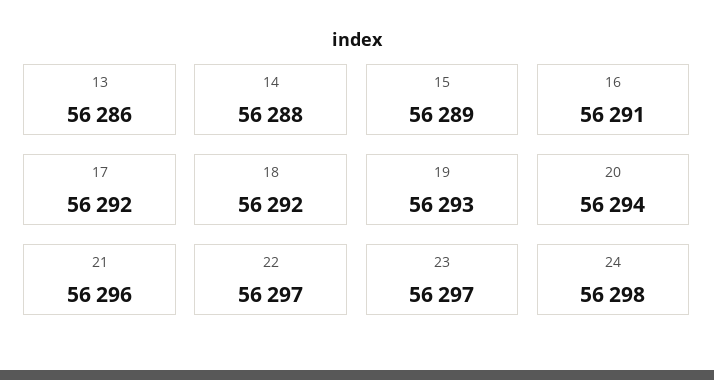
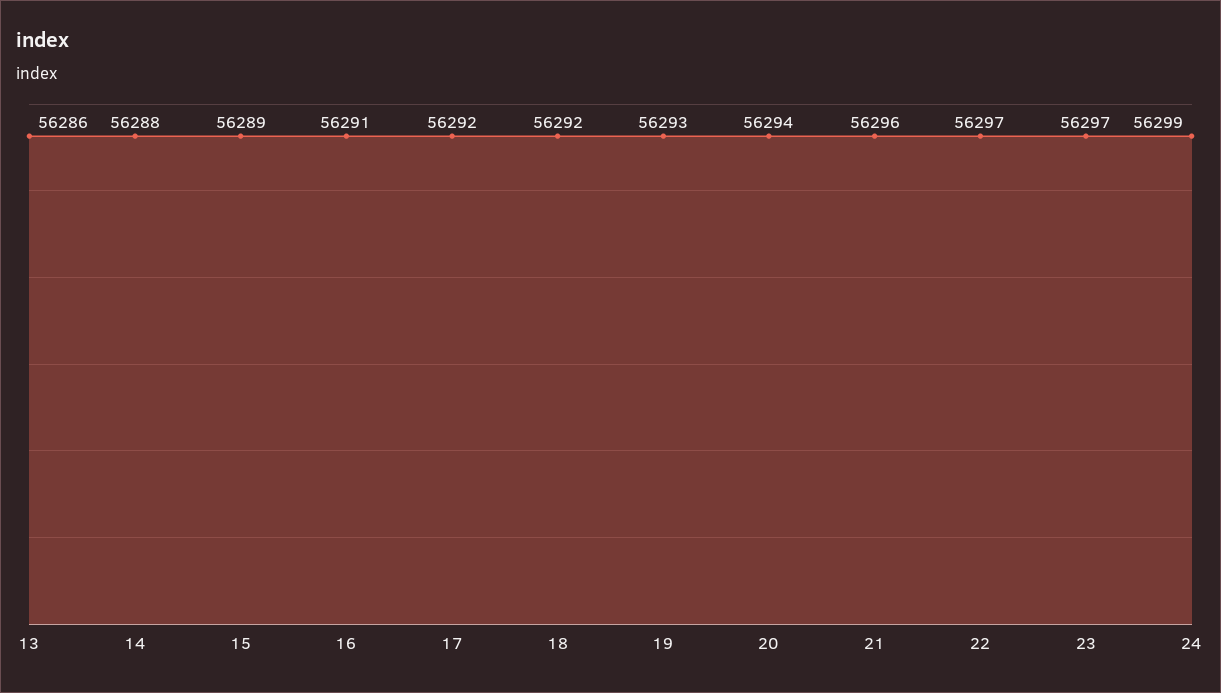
24: 56298 -> 56299

